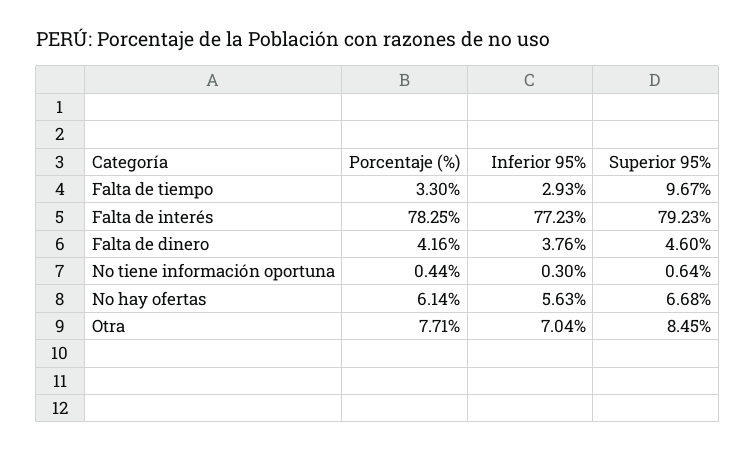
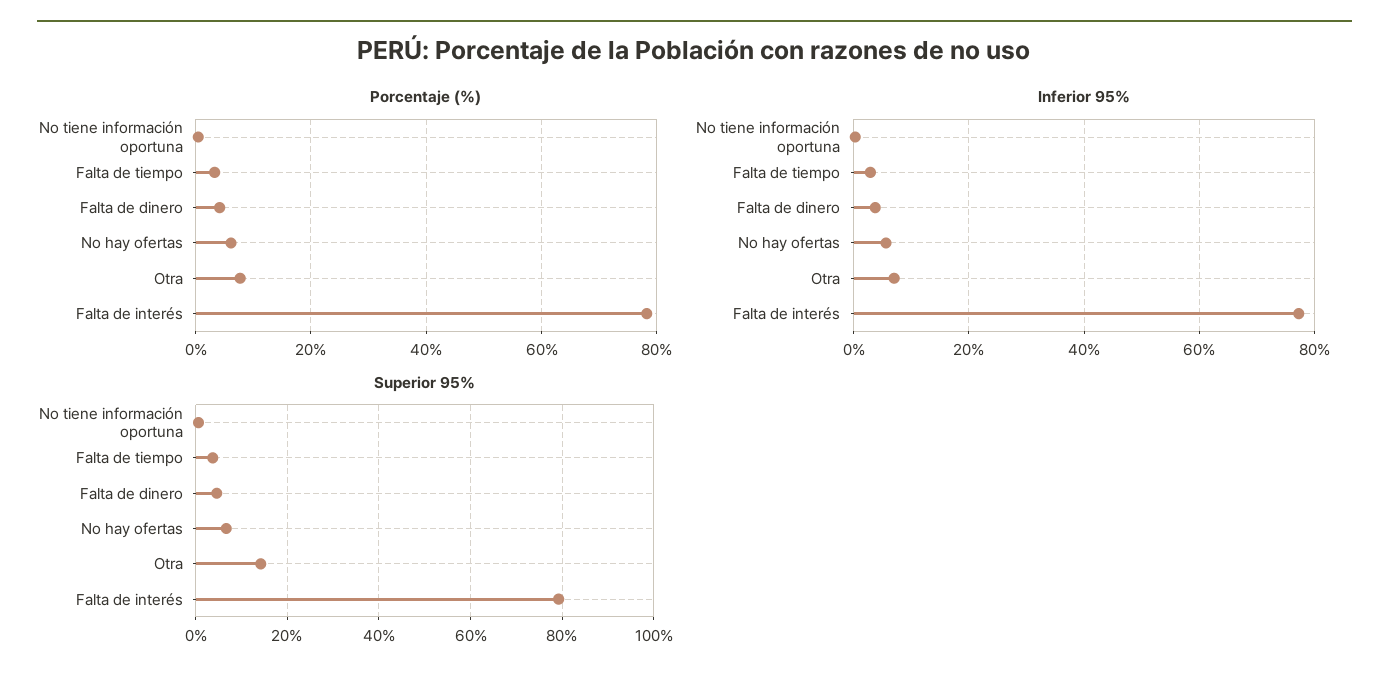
Superior 95%, Falta de tiempo: 9.67 -> 4
Superior 95%, Otra: 8.45 -> 14

